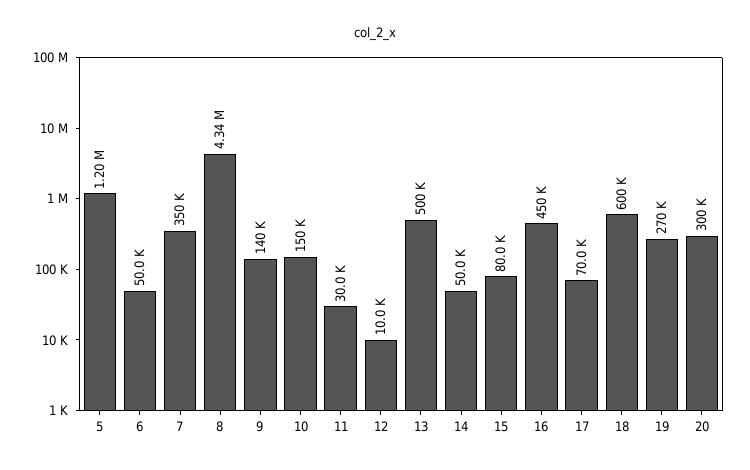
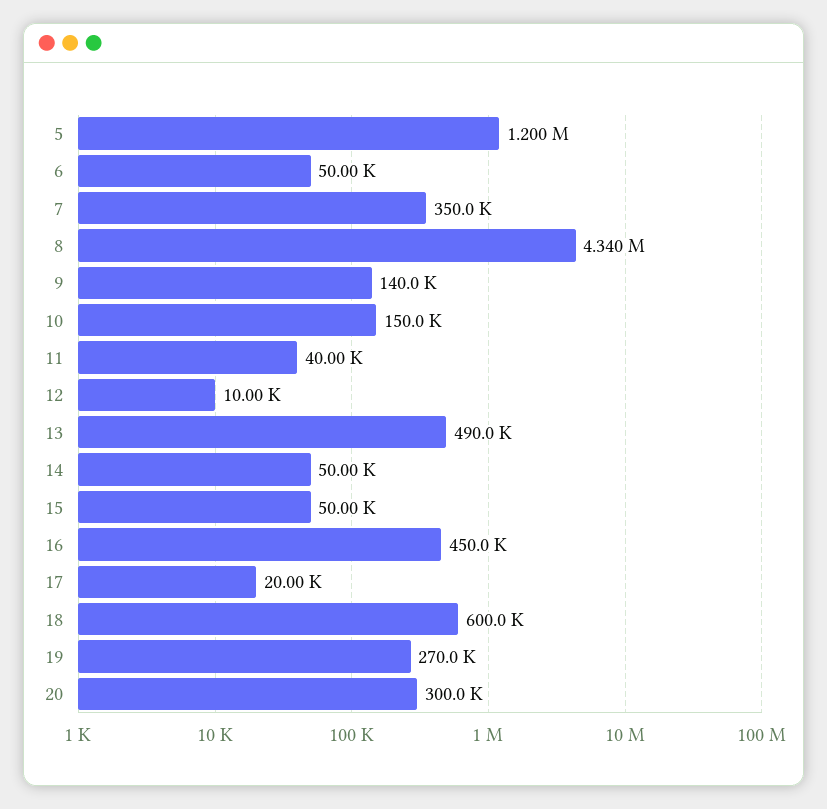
11: 30000 -> 40000
13: 500000 -> 490000
15: 80000 -> 50000
17: 70000 -> 20000

